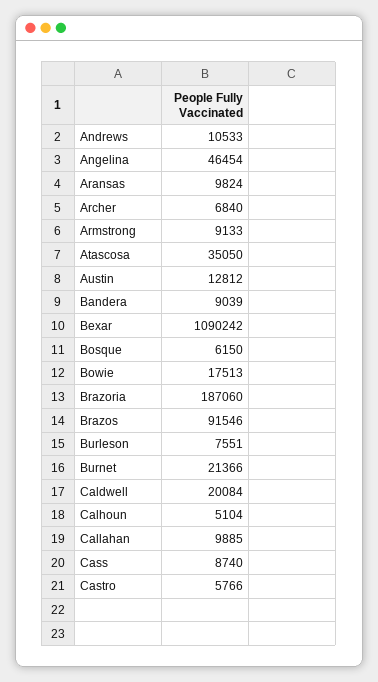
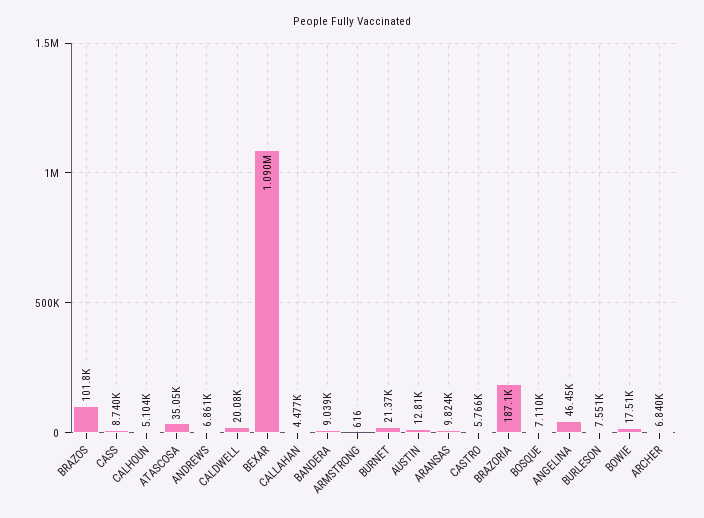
Andrews: 10533 -> 6861
Armstrong: 9133 -> 616
Bosque: 6150 -> 7110
Brazos: 91546 -> 101800
Callahan: 9885 -> 4477

